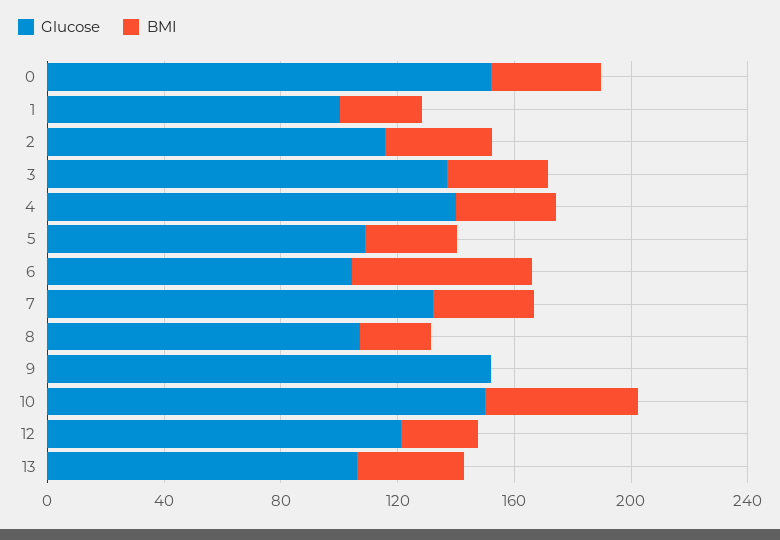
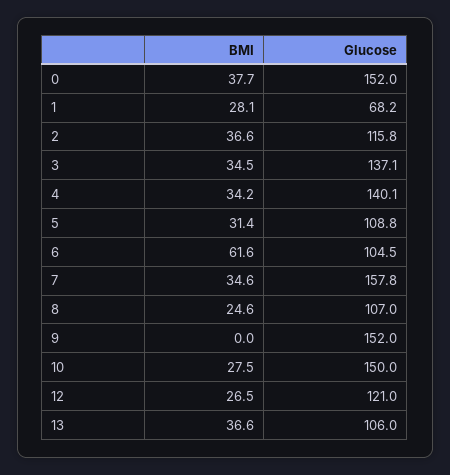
Glucose, 1: 100 -> 68.2
Glucose, 7: 130 -> 157.8
BMI, 10: 50 -> 27.5

